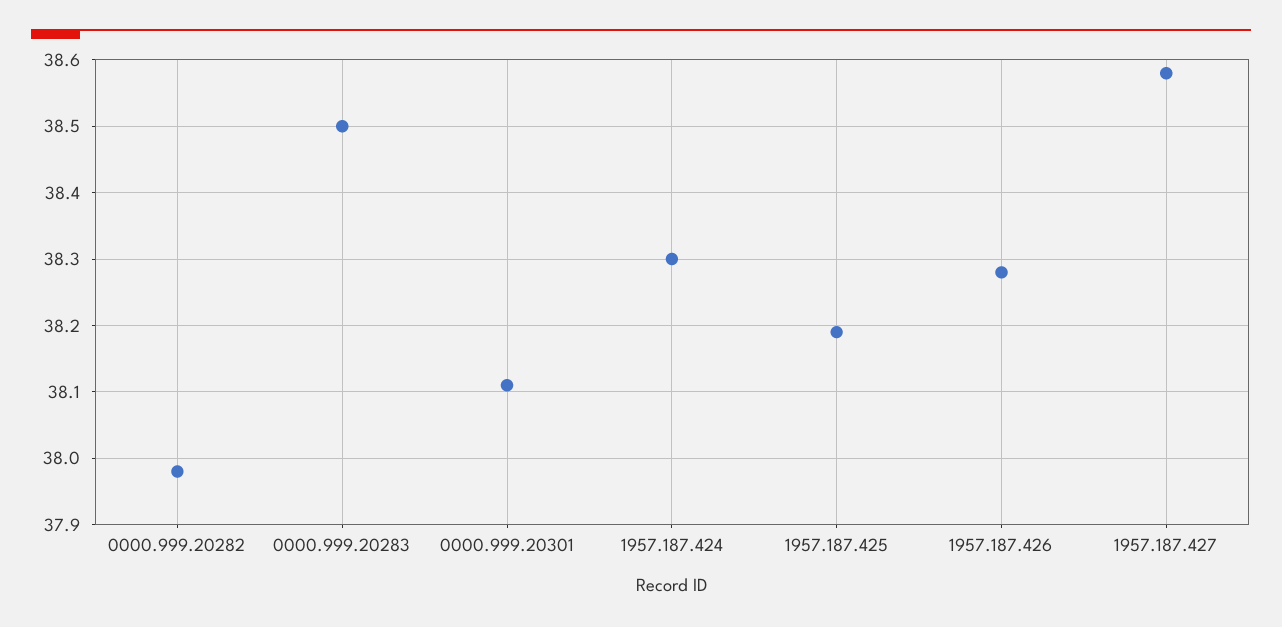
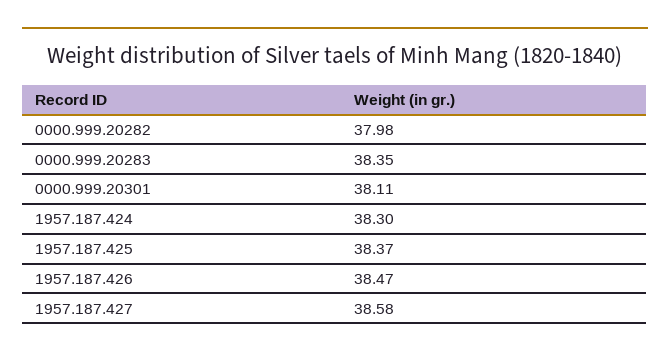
0000.999.20283: 38.5 -> 38.35
1957.187.425: 38.19 -> 38.37
1957.187.426: 38.28 -> 38.47

